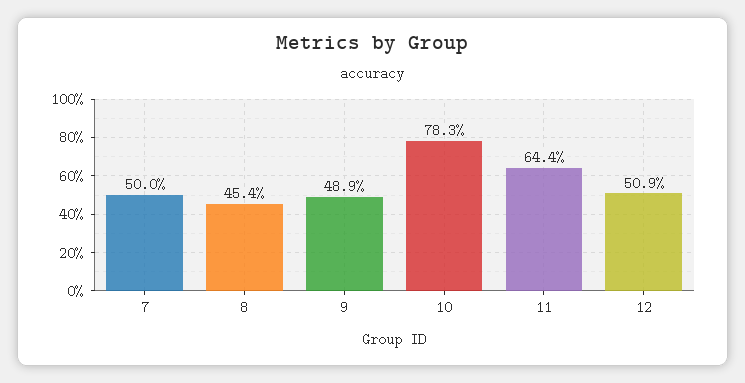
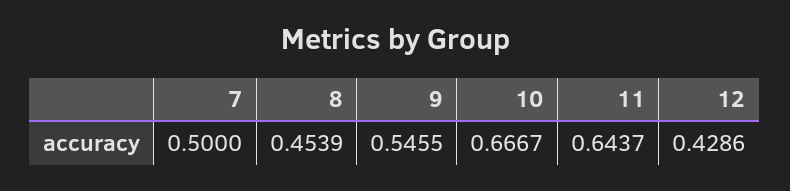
9: 0.489 -> 0.5455
10: 0.783 -> 0.6667
12: 0.509 -> 0.4286

